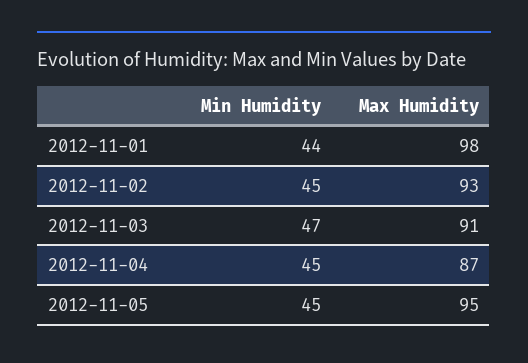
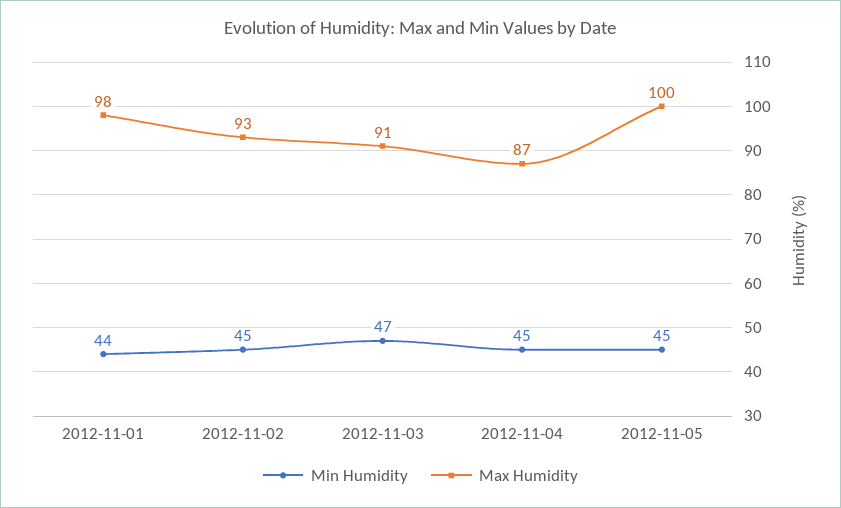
Max Humidity, 2012-11-05: 95 -> 100

